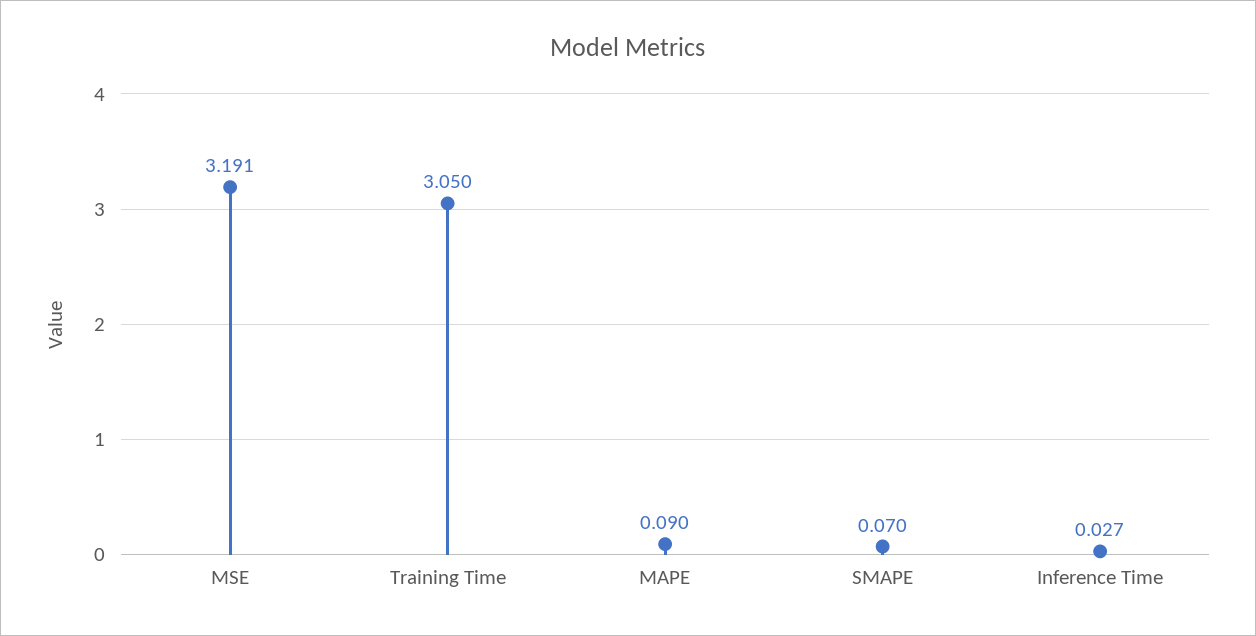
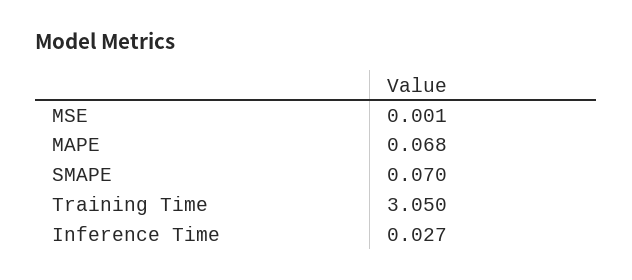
MSE: 3.191 -> 0.001
MAPE: 0.09 -> 0.068

